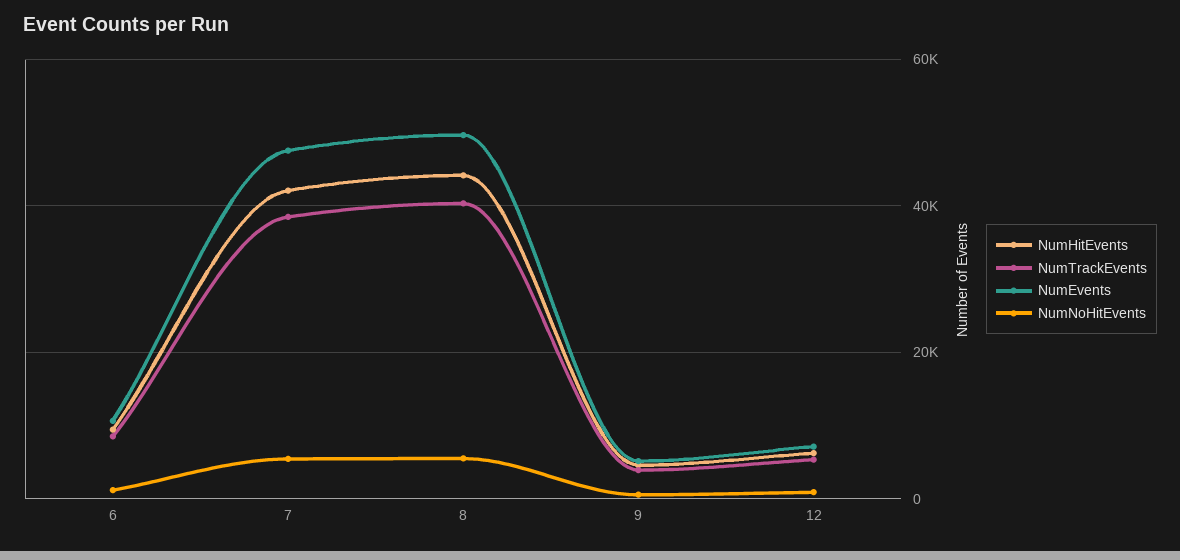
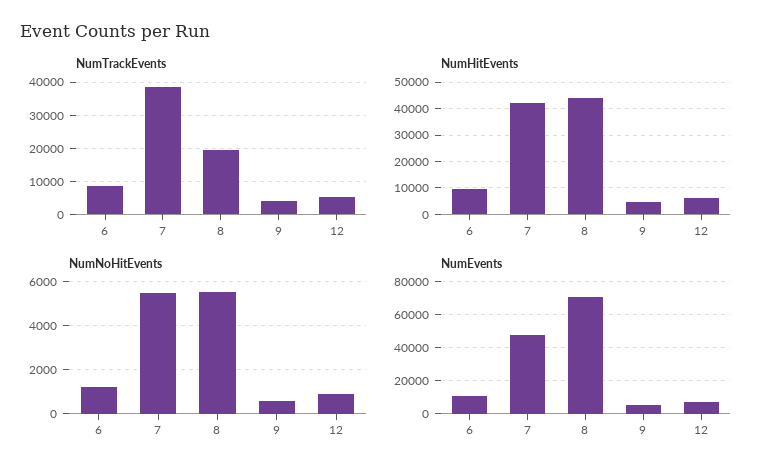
NumTrackEvents, 8: 40000 -> 20000
NumEvents, 8: 50000 -> 70000

